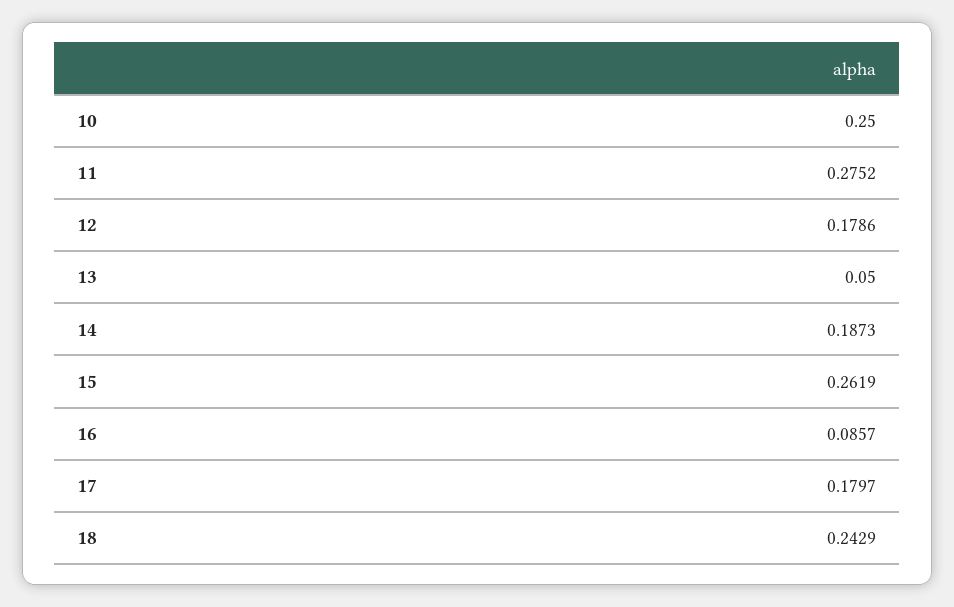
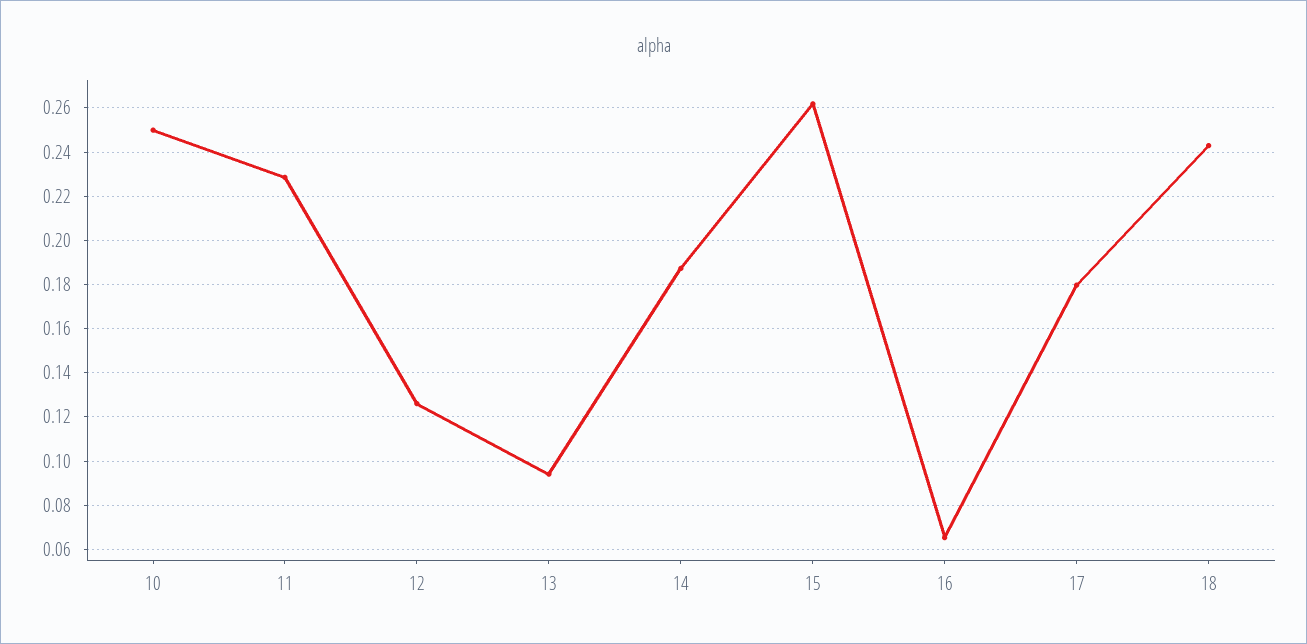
11: 0.2752 -> 0.23
12: 0.1786 -> 0.125
13: 0.05 -> 0.095
16: 0.0857 -> 0.065

